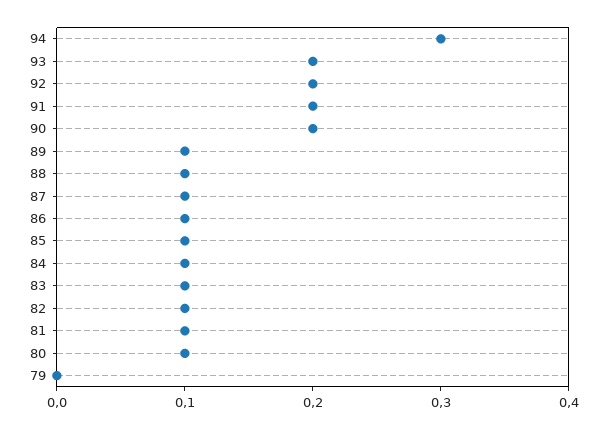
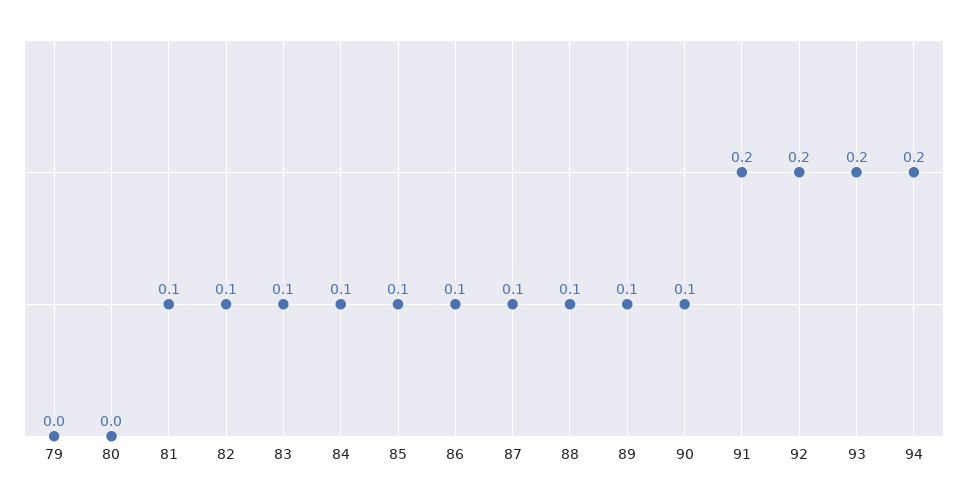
94: 0.3 -> 0.2
90: 0.2 -> 0.1
80: 0.1 -> 0

